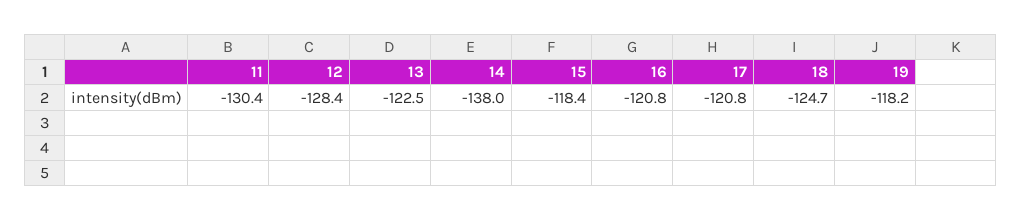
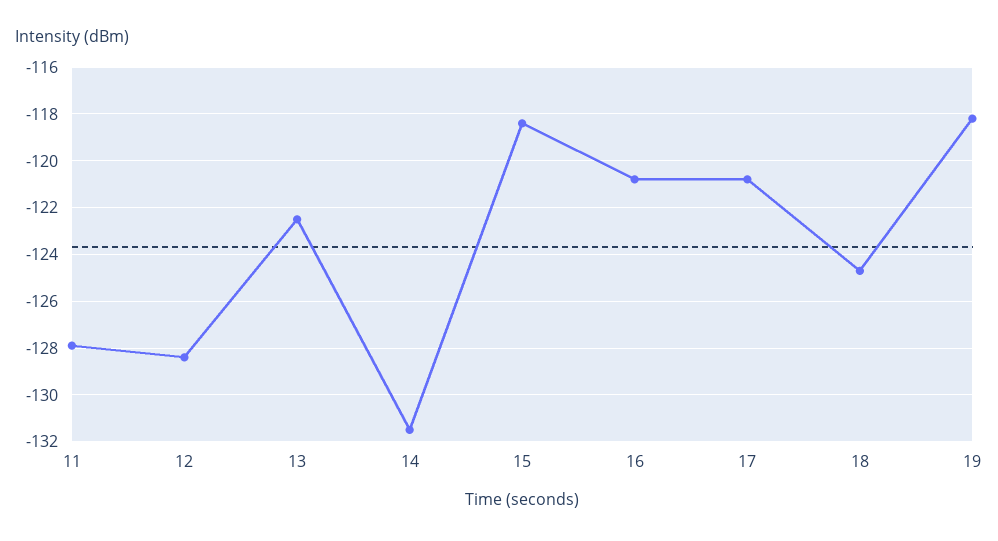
11: -130.4 -> -128
14: -138 -> -131.5

